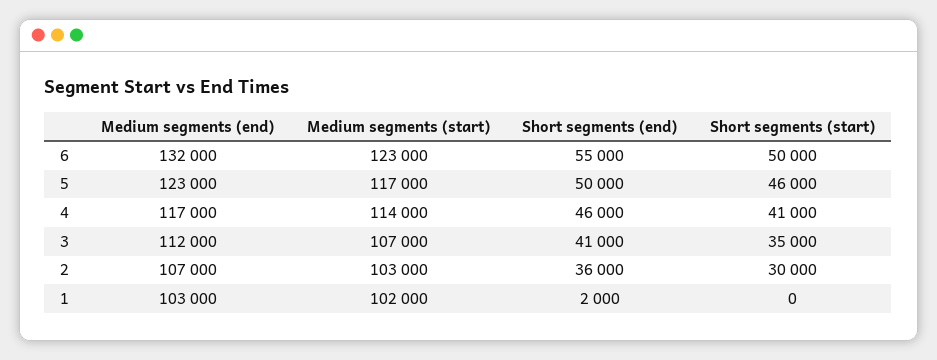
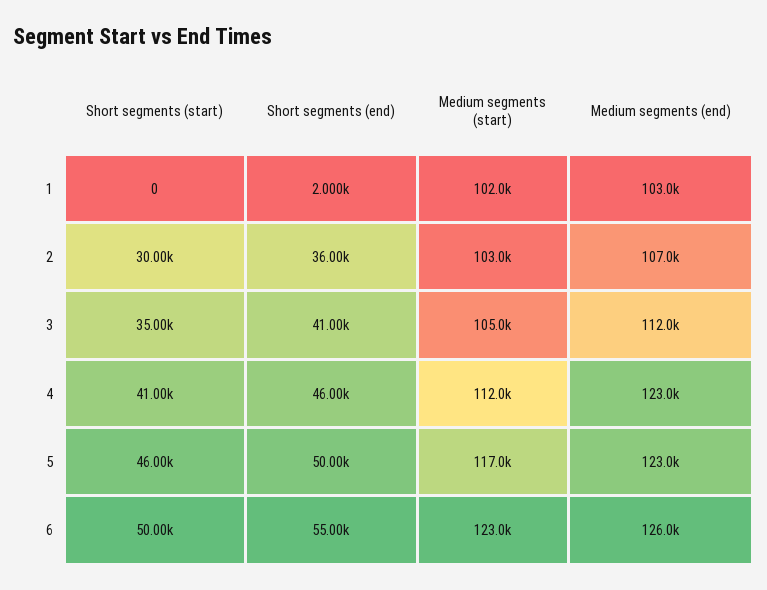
Medium segments (end), 6: 132000 -> 126000
Medium segments (end), 4: 117000 -> 123000
Medium segments (start), 4: 114000 -> 112000
Medium segments (start), 3: 107000 -> 105000

